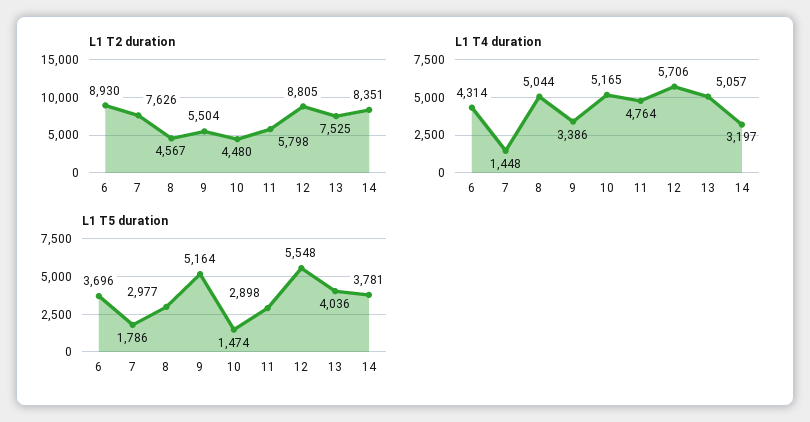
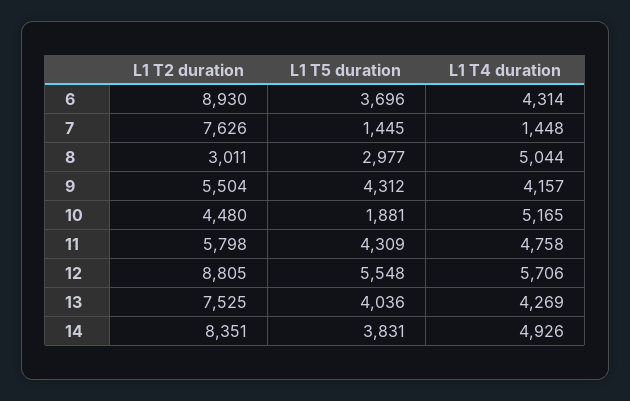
L1 T2 duration, 8: 4567 -> 3011
L1 T4 duration, 9: 3386 -> 4157
L1 T4 duration, 11: 4764 -> 4758
L1 T4 duration, 13: 5057 -> 4269
L1 T4 duration, 14: 3197 -> 4926
L1 T5 duration, 7: 1786 -> 1445
L1 T5 duration, 9: 5164 -> 4312
L1 T5 duration, 10: 1474 -> 1881
L1 T5 duration, 11: 2898 -> 4309
L1 T5 duration, 14: 3781 -> 3831

